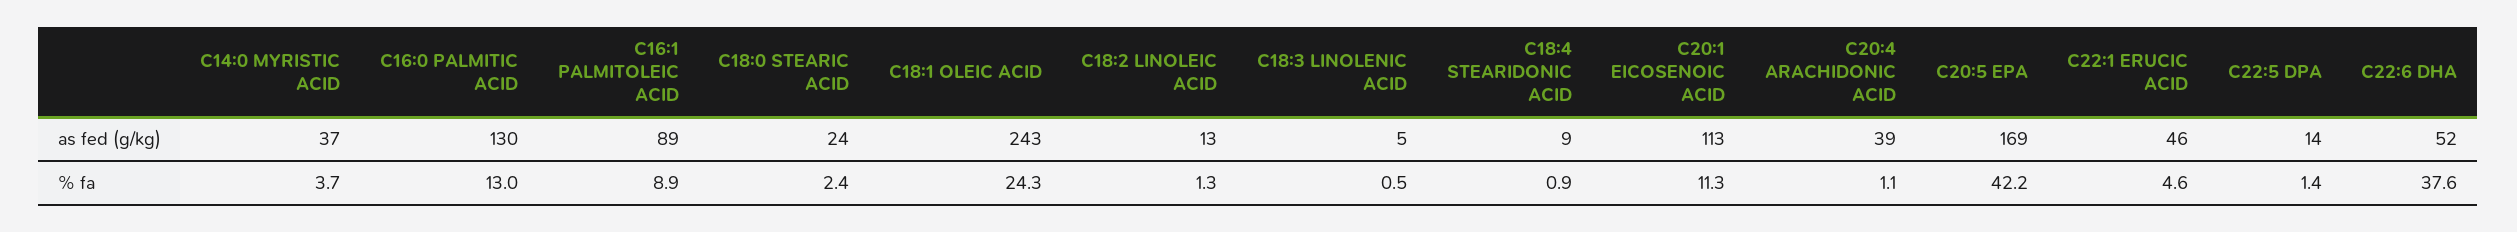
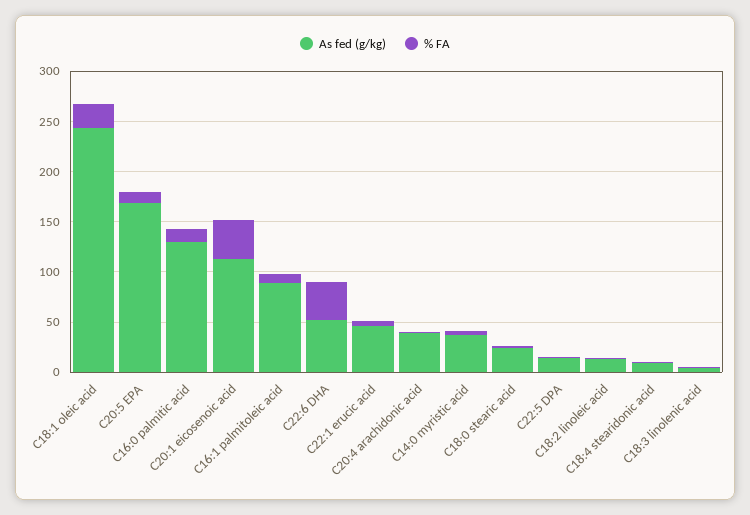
% fa, C20:1 EICOSENOIC ACID: 11.3 -> 40
% fa, C20:5 EPA: 42.2 -> 10

